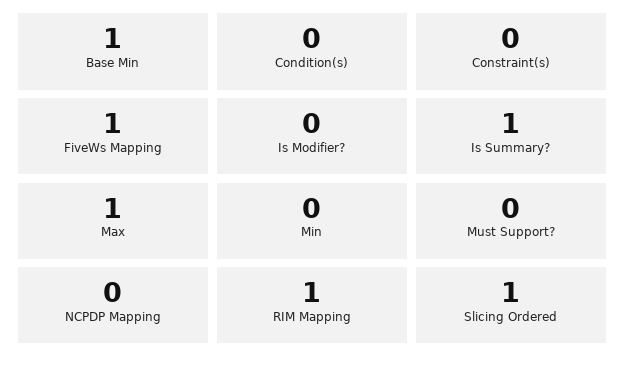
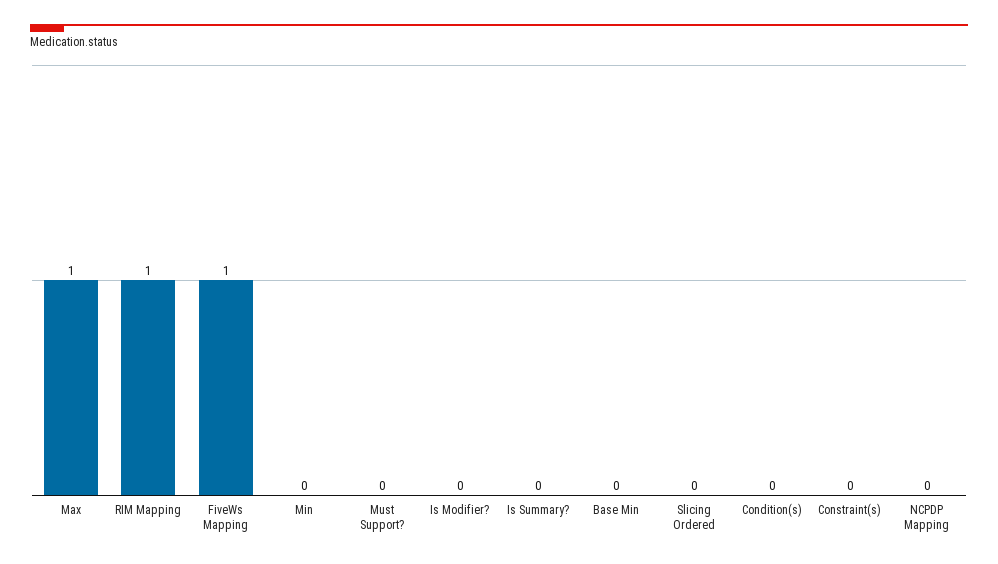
Base Min: 1 -> 0
Is Summary?: 1 -> 0
Slicing Ordered: 1 -> 0

